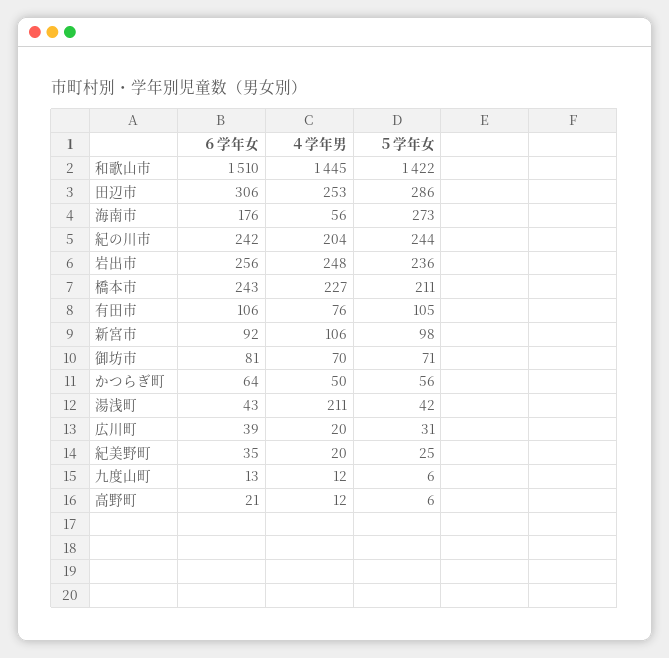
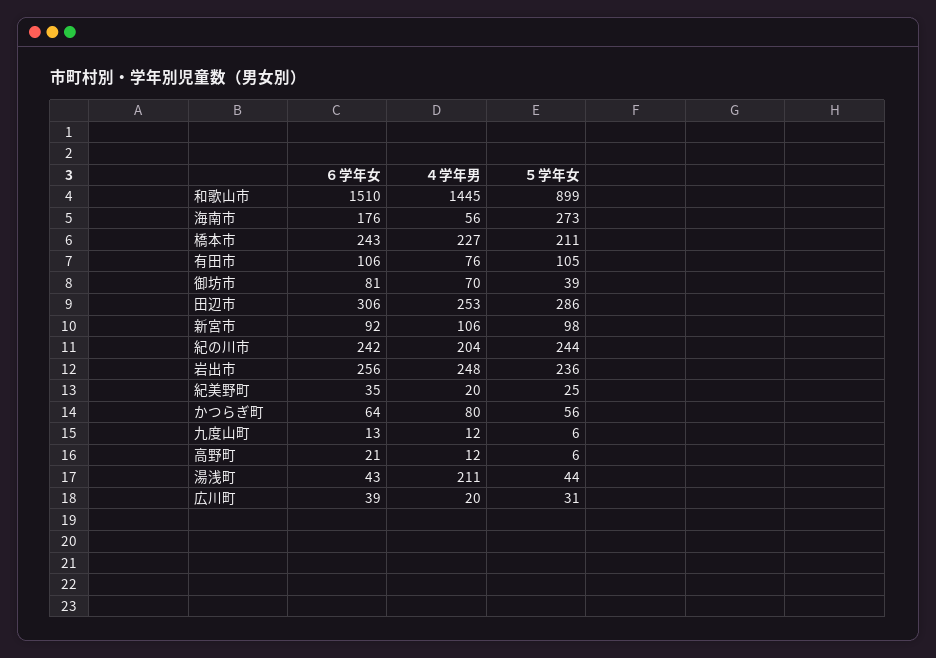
５学年女, 和歌山市: 1422 -> 899
５学年女, 御坊市: 71 -> 39
４学年男, かつらぎ町: 50 -> 80
５学年女, 湯浅町: 42 -> 44

